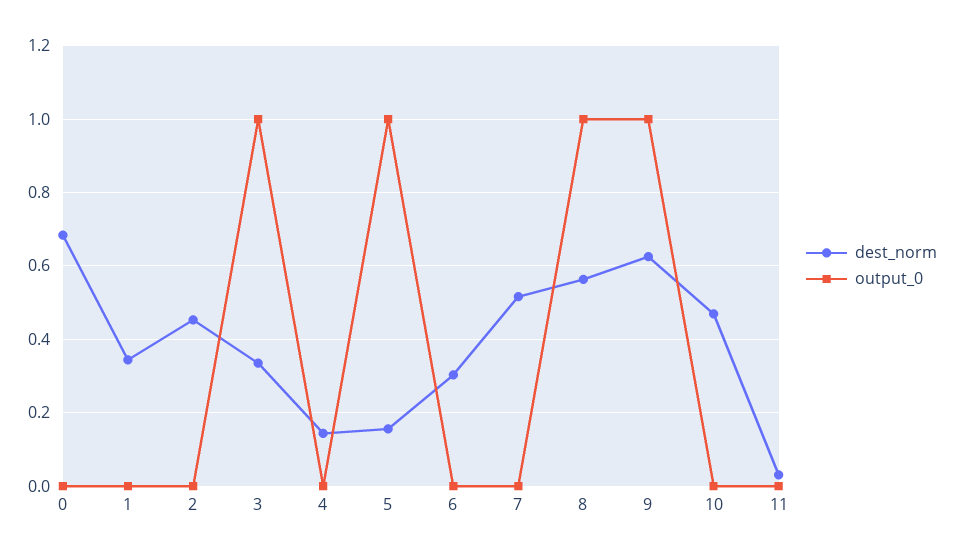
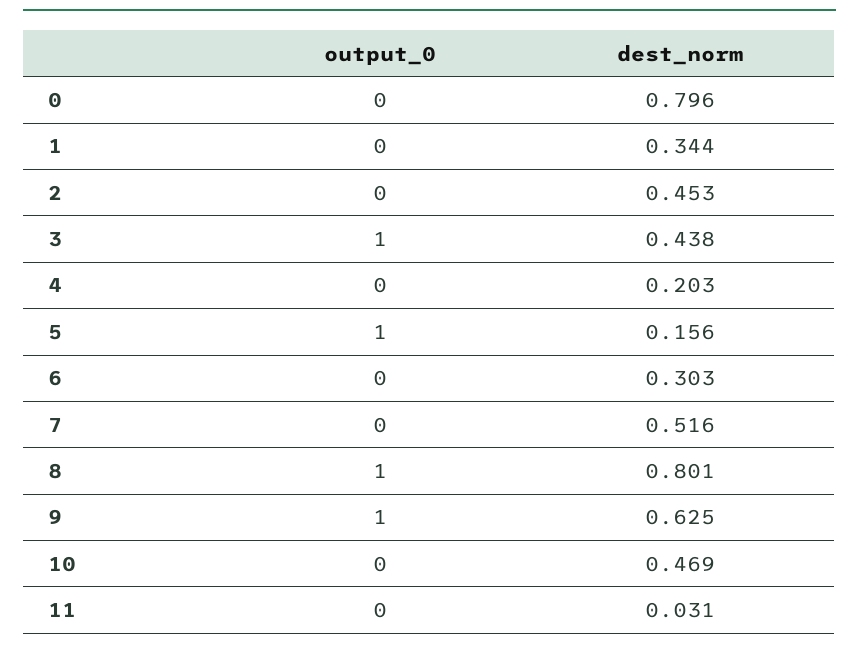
dest_norm, 0: 0.68 -> 0.796
dest_norm, 3: 0.34 -> 0.438
dest_norm, 4: 0.14 -> 0.203
dest_norm, 8: 0.56 -> 0.801

